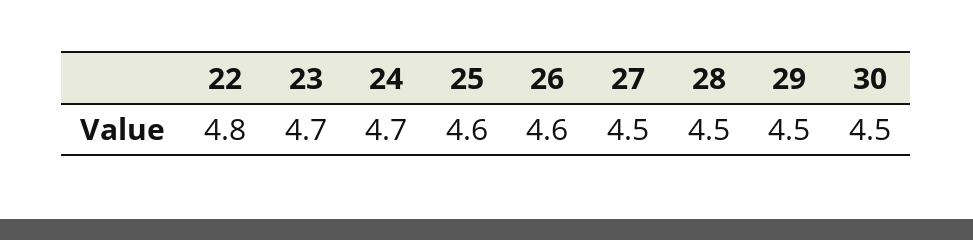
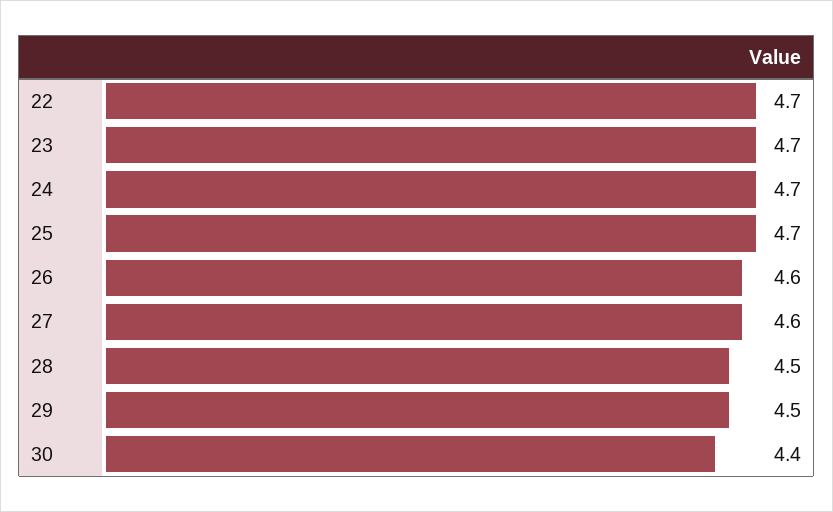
22: 4.8 -> 4.7
25: 4.6 -> 4.7
27: 4.5 -> 4.6
30: 4.5 -> 4.4

